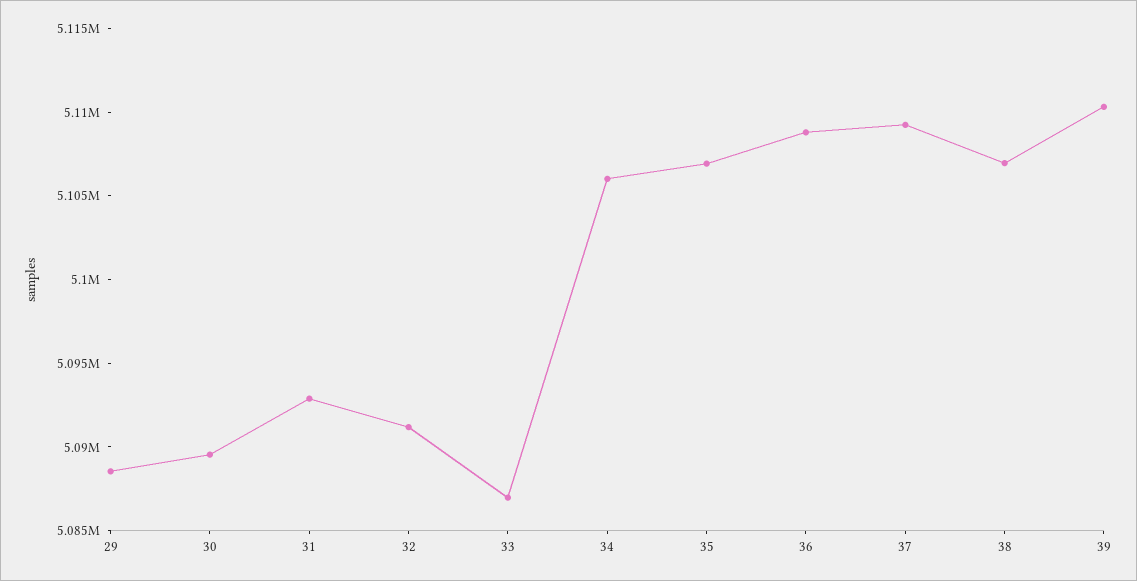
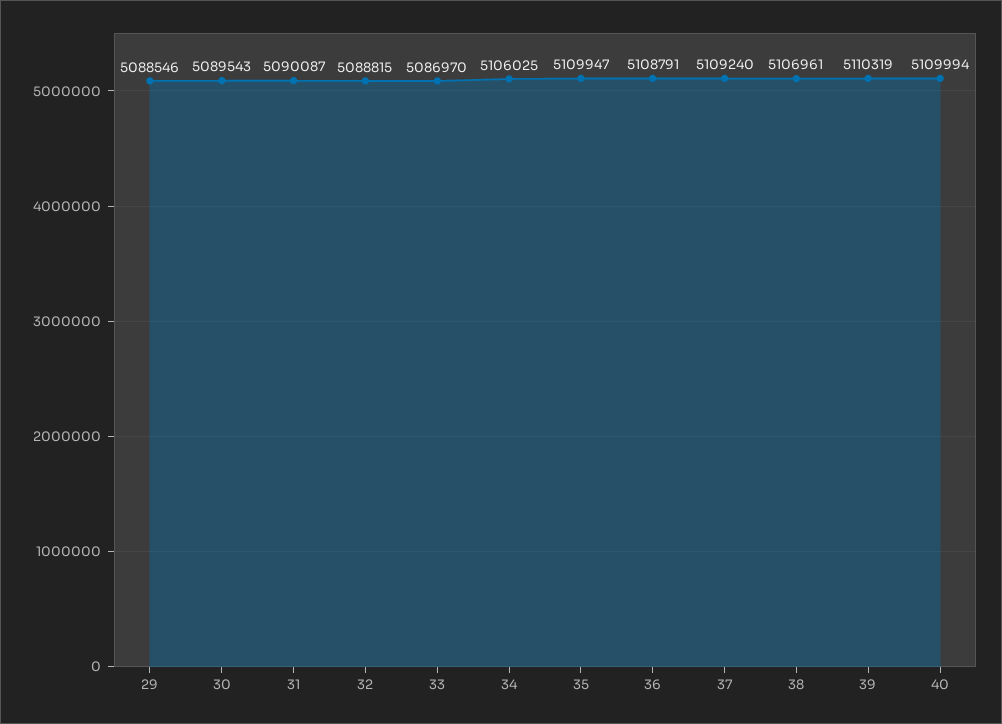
31: 5093000 -> 5090087
32: 5091000 -> 5088815
35: 5107000 -> 5109947
40: none -> 5109994

